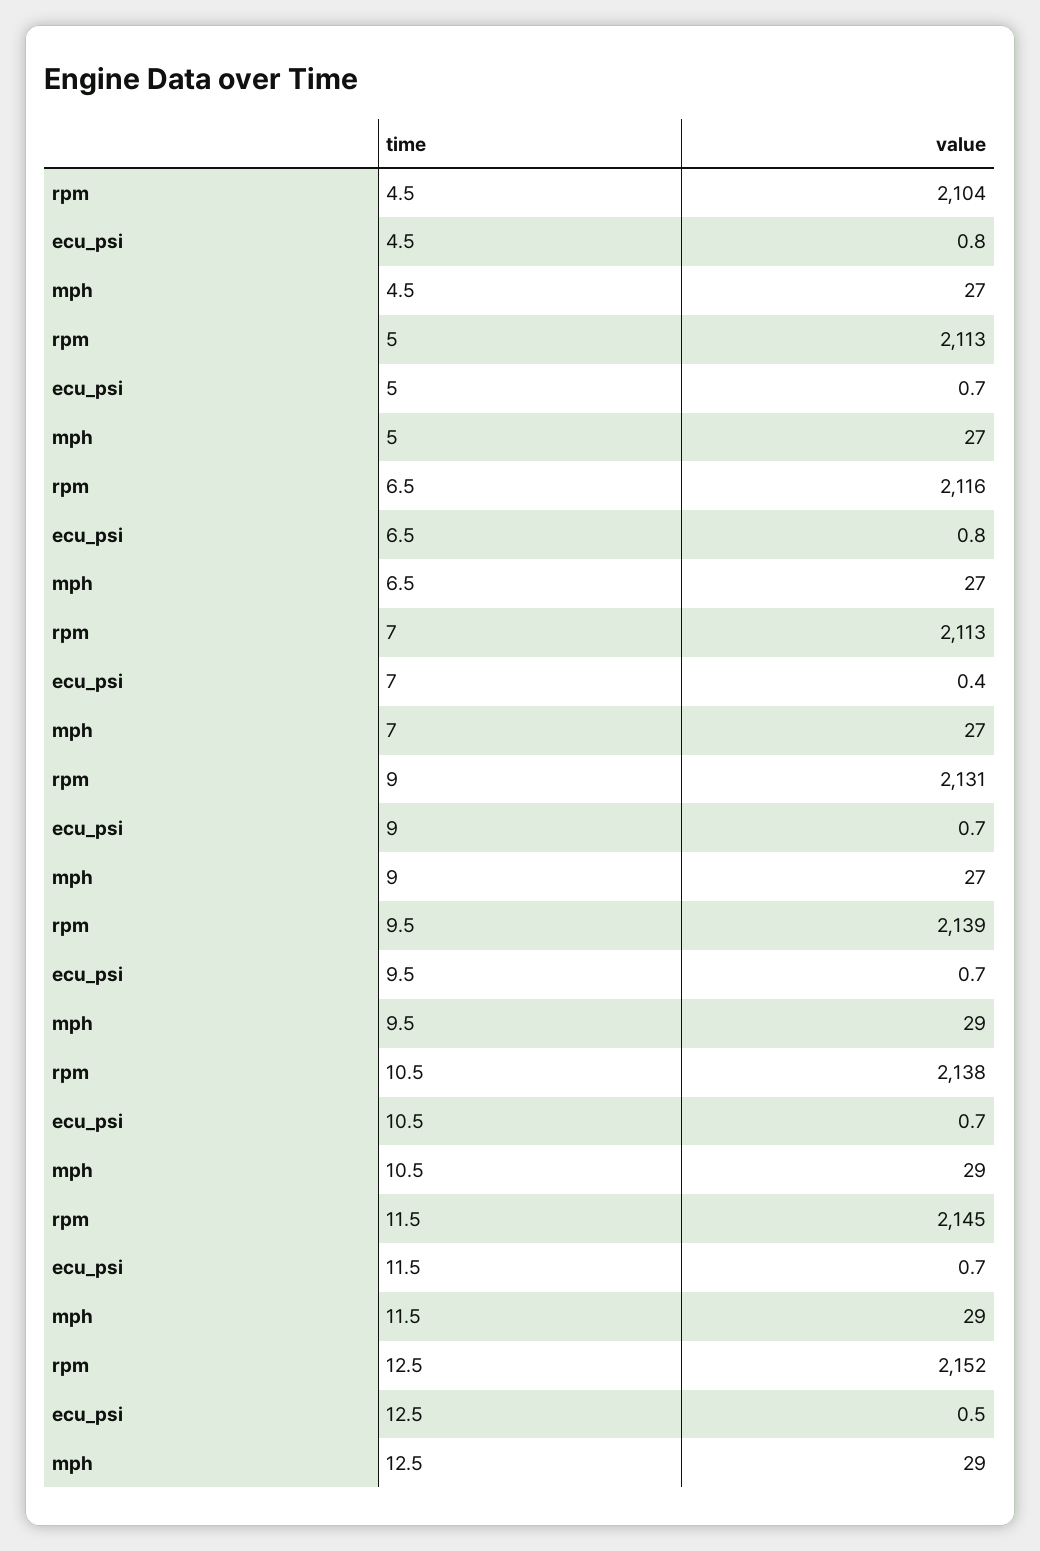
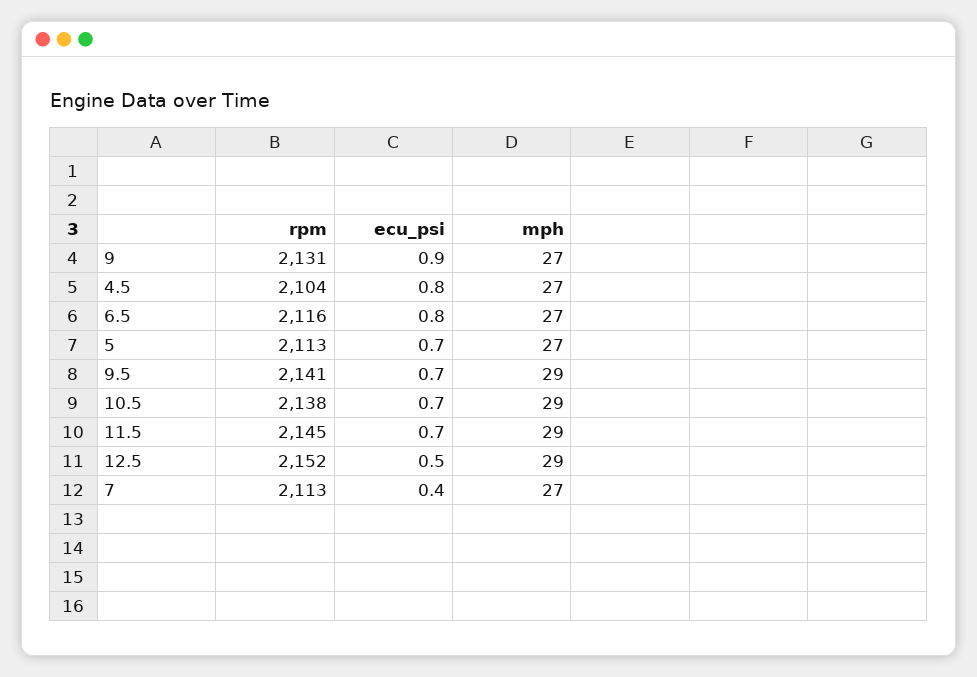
ecu_psi, 9: 0.7 -> 0.9
rpm, 9.5: 2139 -> 2141

